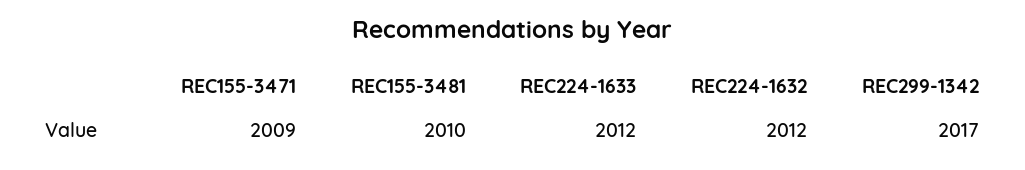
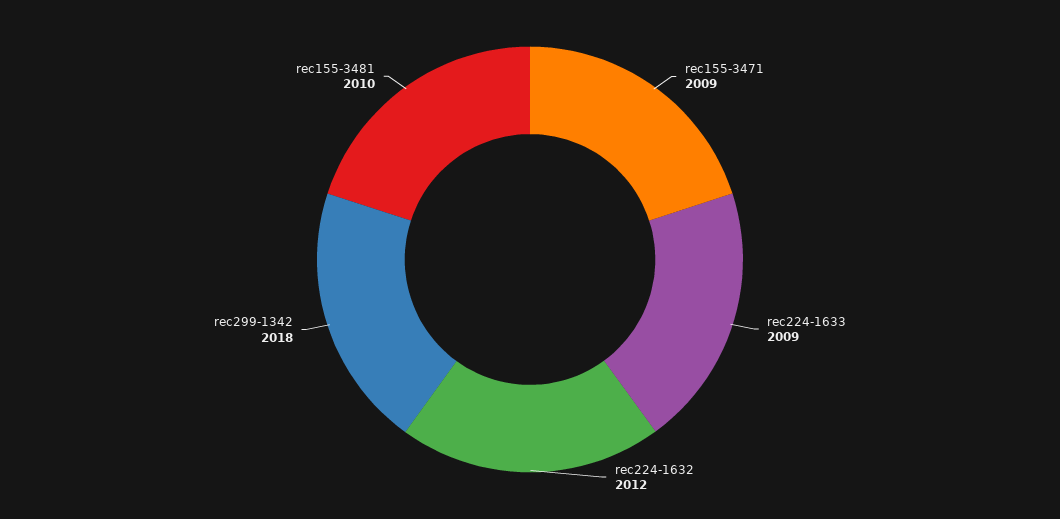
REC224-1633: 2012 -> 2009
REC299-1342: 2017 -> 2018

